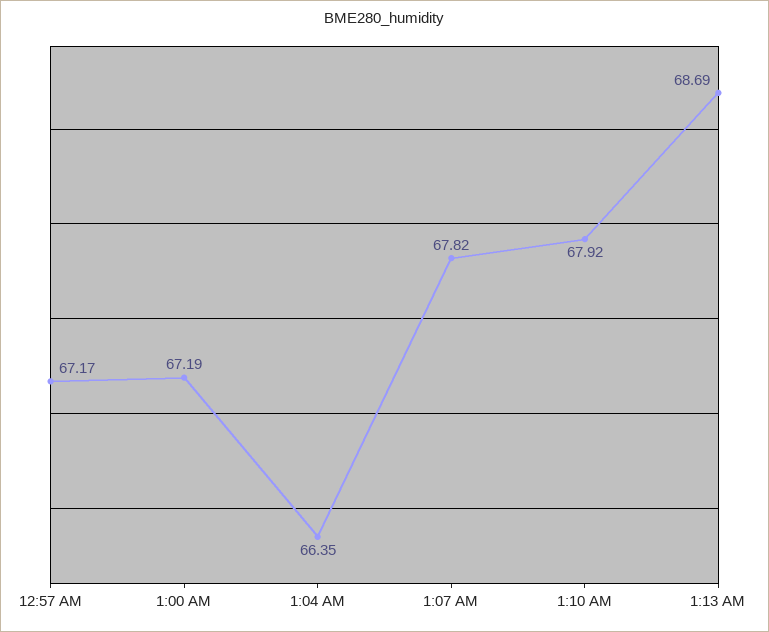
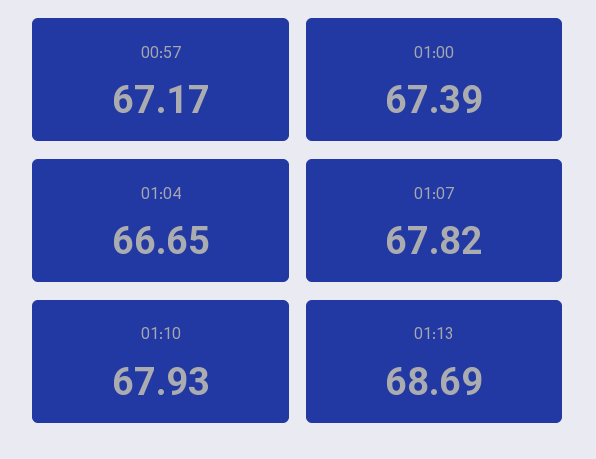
1:00 AM: 67.19 -> 67.39
1:04 AM: 66.35 -> 66.65
1:10 AM: 67.92 -> 67.93

